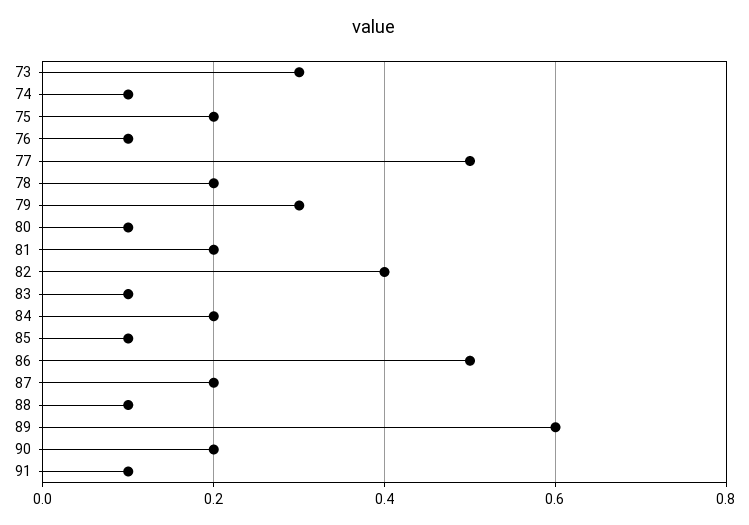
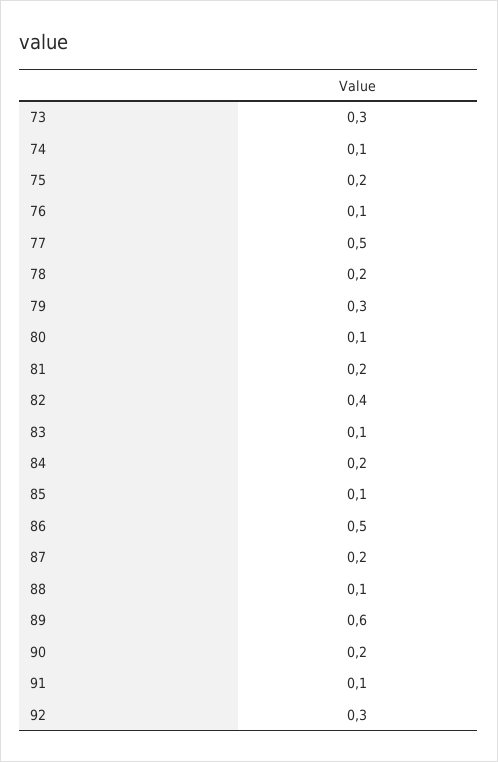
92: none -> 0.3

